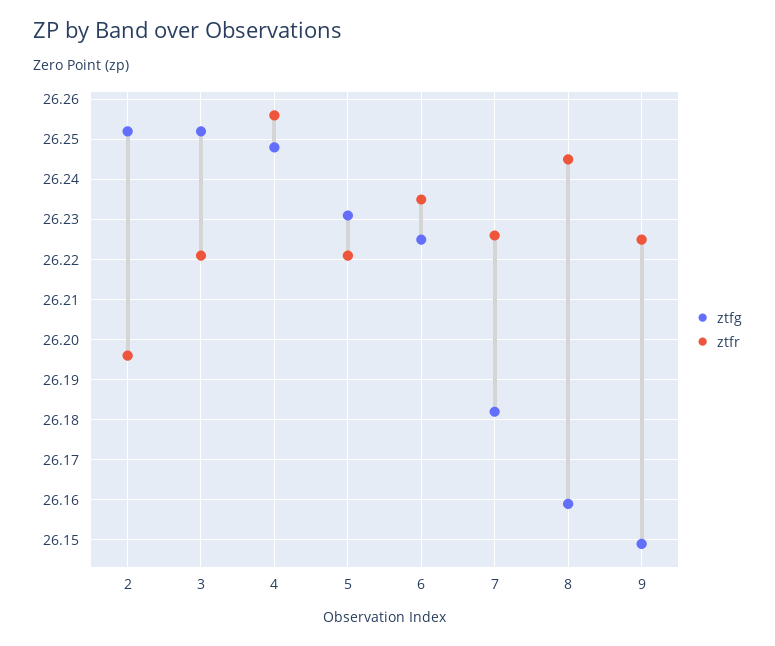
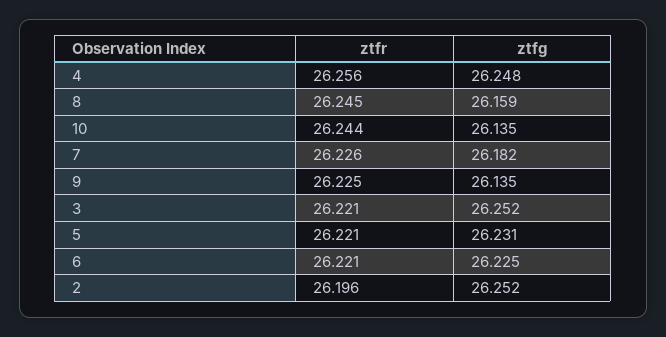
ztfr, 6: 26.235 -> 26.221
ztfg, 9: 26.15 -> 26.135
ztfr, 10: none -> 26.244
ztfg, 10: none -> 26.135

